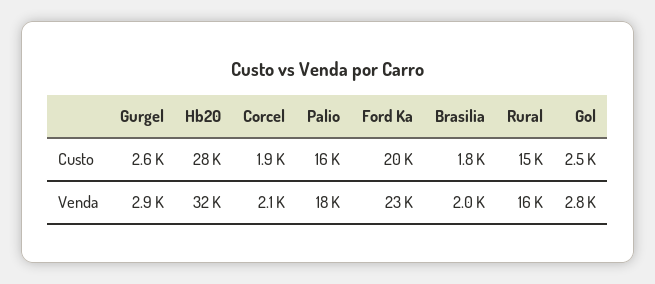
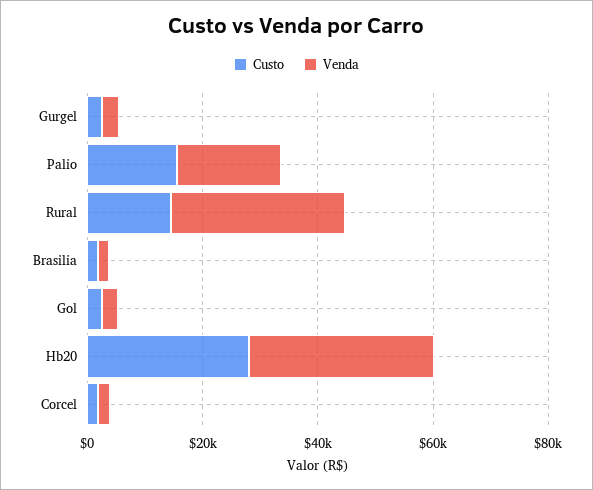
Custo, Ford Ka: 20000 -> none
Venda, Ford Ka: 23000 -> none
Venda, Rural: 16000 -> 30000

